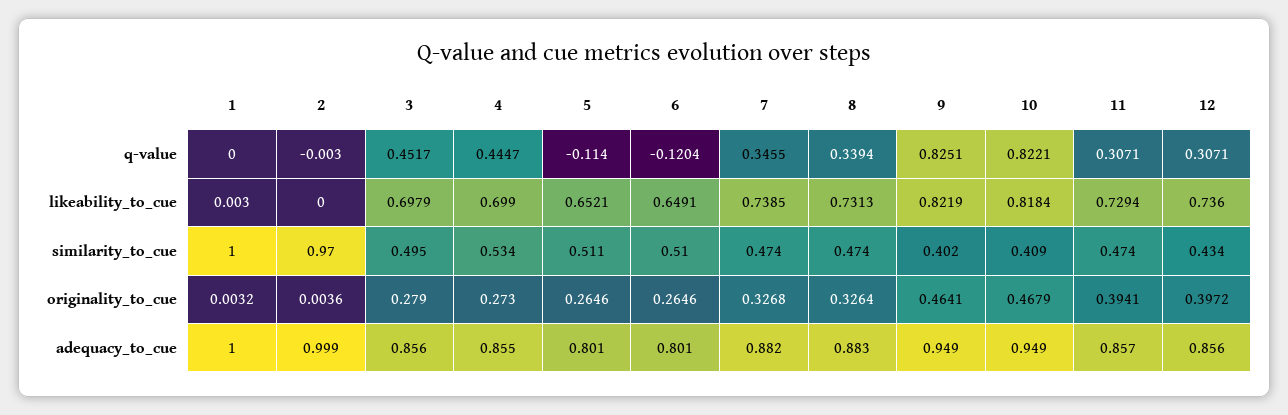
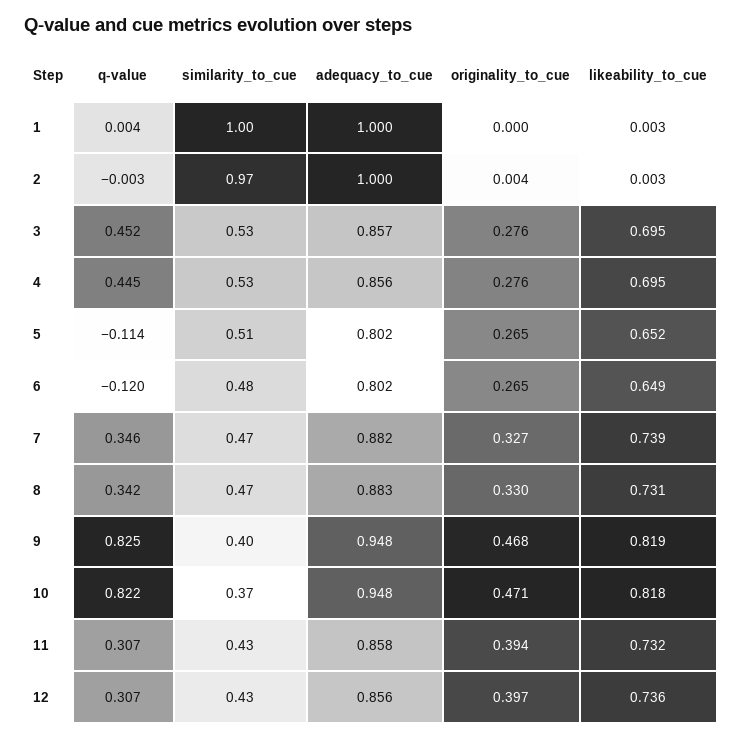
1, q-value: 0 -> 0.004
8, q-value: 0.3394 -> 0.342
2, likeability_to_cue: 0 -> 0.003
3, likeability_to_cue: 0.6979 -> 0.695
4, likeability_to_cue: 0.699 -> 0.695
9, likeability_to_cue: 0.8219 -> 0.819
11, likeability_to_cue: 0.7294 -> 0.732
3, similarity_to_cue: 0.495 -> 0.53
6, similarity_to_cue: 0.51 -> 0.48
10, similarity_to_cue: 0.409 -> 0.37
11, similarity_to_cue: 0.474 -> 0.43
1, originality_to_cue: 0.0032 -> 0
3, originality_to_cue: 0.279 -> 0.276
4, originality_to_cue: 0.273 -> 0.276
8, originality_to_cue: 0.3264 -> 0.33
9, originality_to_cue: 0.4641 -> 0.468
10, originality_to_cue: 0.4679 -> 0.471
2, adequacy_to_cue: 0.999 -> 1
3, adequacy_to_cue: 0.856 -> 0.857
4, adequacy_to_cue: 0.855 -> 0.856
5, adequacy_to_cue: 0.801 -> 0.802
6, adequacy_to_cue: 0.801 -> 0.802
9, adequacy_to_cue: 0.949 -> 0.948
10, adequacy_to_cue: 0.949 -> 0.948
11, adequacy_to_cue: 0.857 -> 0.858

